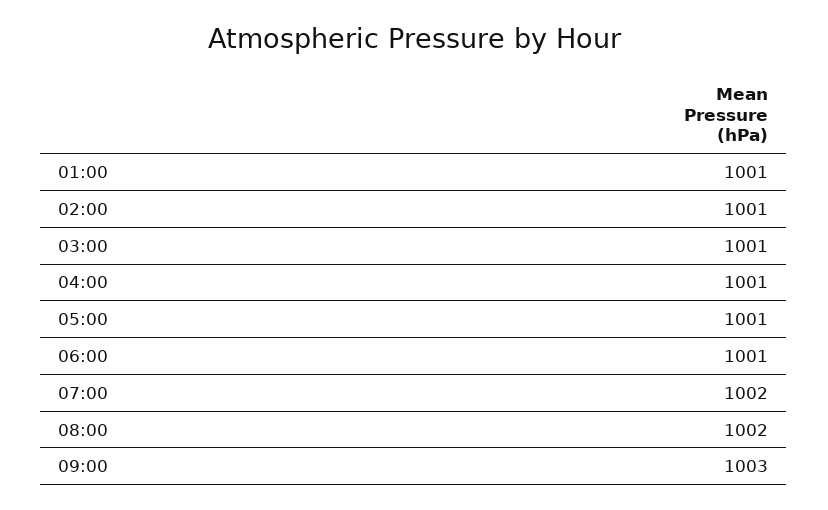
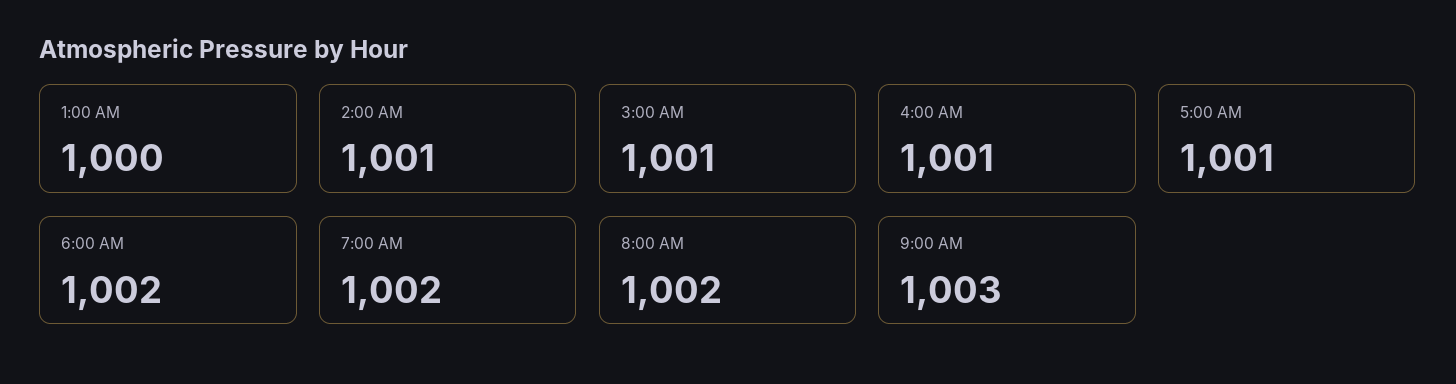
01:00: 1001 -> 1000
06:00: 1001 -> 1002

